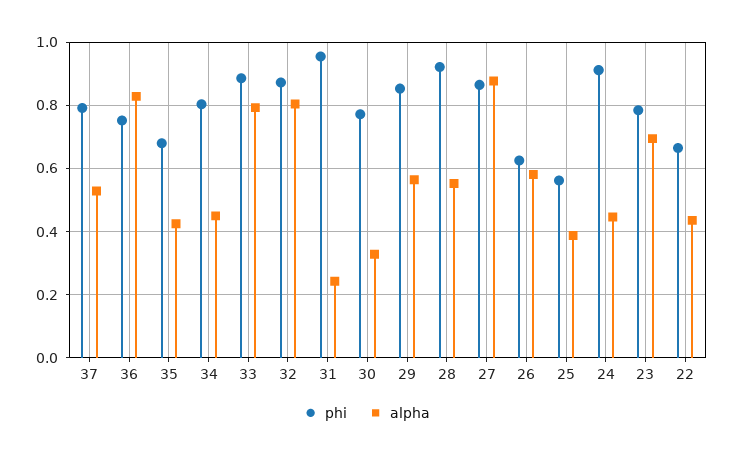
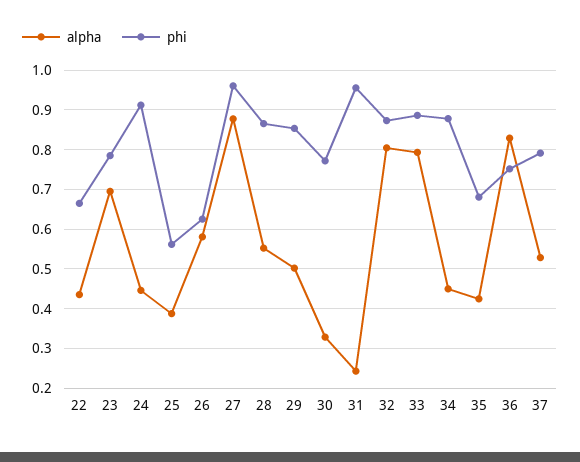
phi, 34: 0.8 -> 0.88
alpha, 29: 0.56 -> 0.5
phi, 28: 0.92 -> 0.86
phi, 27: 0.86 -> 0.96

